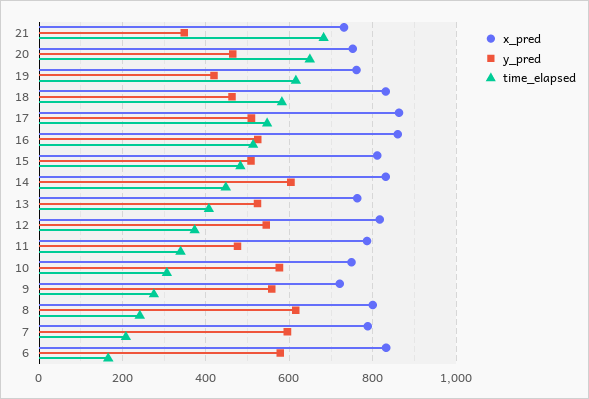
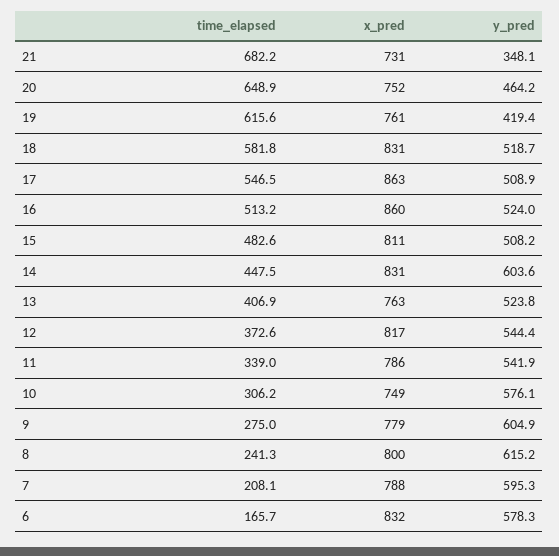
y_pred, 18: 460 -> 518.7
y_pred, 11: 480 -> 541.9
x_pred, 9: 720 -> 779
y_pred, 9: 560 -> 604.9

